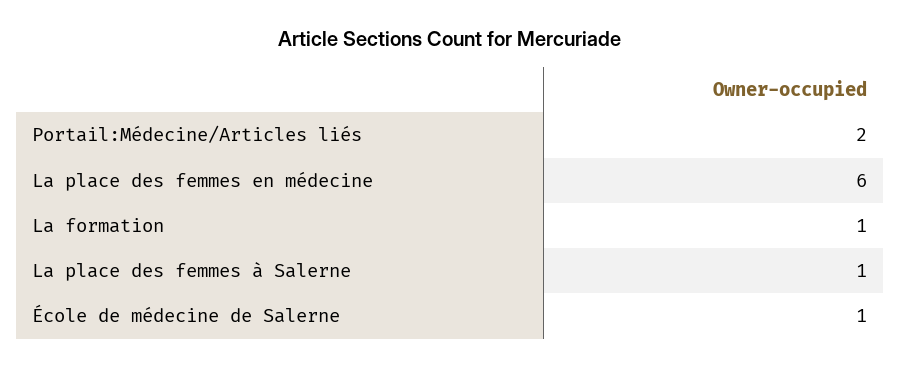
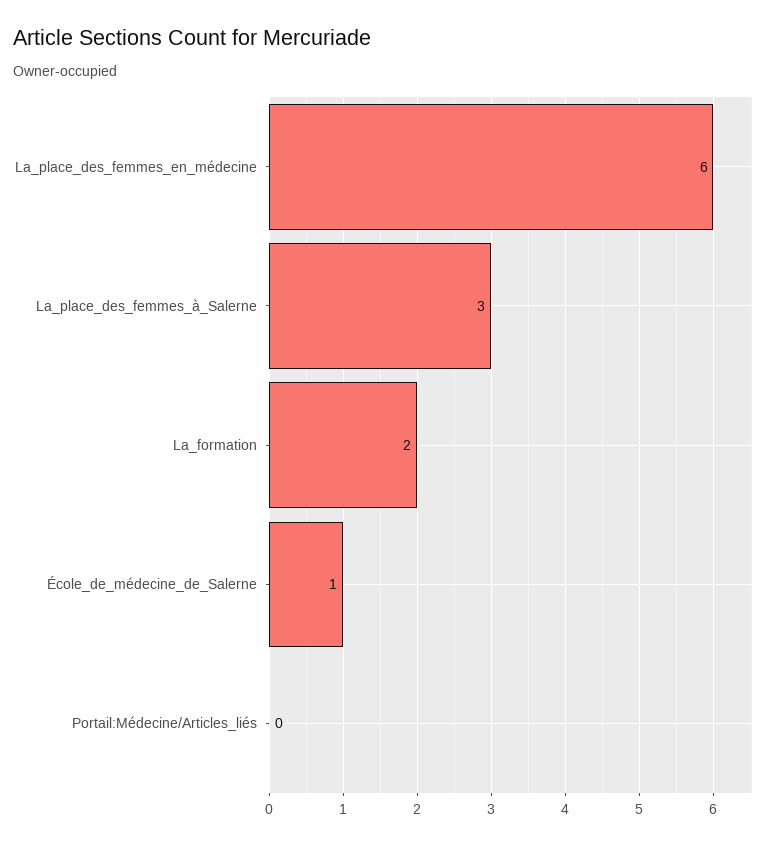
Portail:Médecine/Articles liés: 2 -> 0
La formation: 1 -> 2
La place des femmes à Salerne: 1 -> 3

